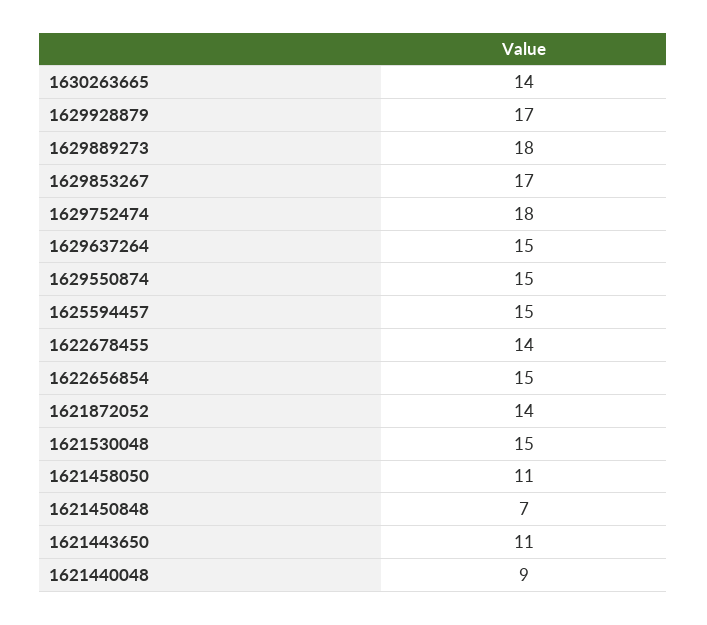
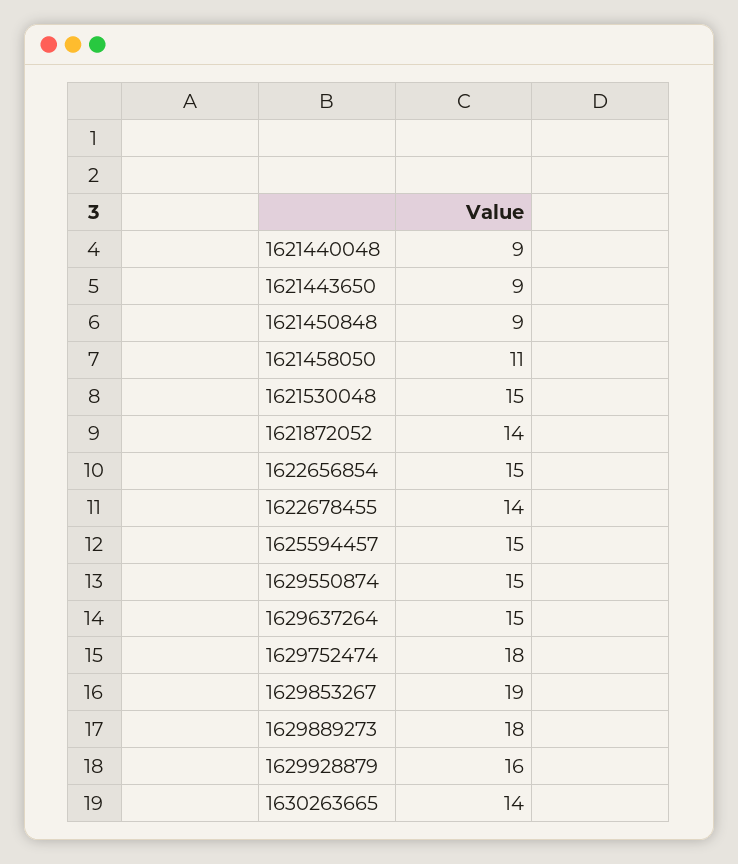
1629928879: 17 -> 16
1629853267: 17 -> 19
1621450848: 7 -> 9
1621443650: 11 -> 9

